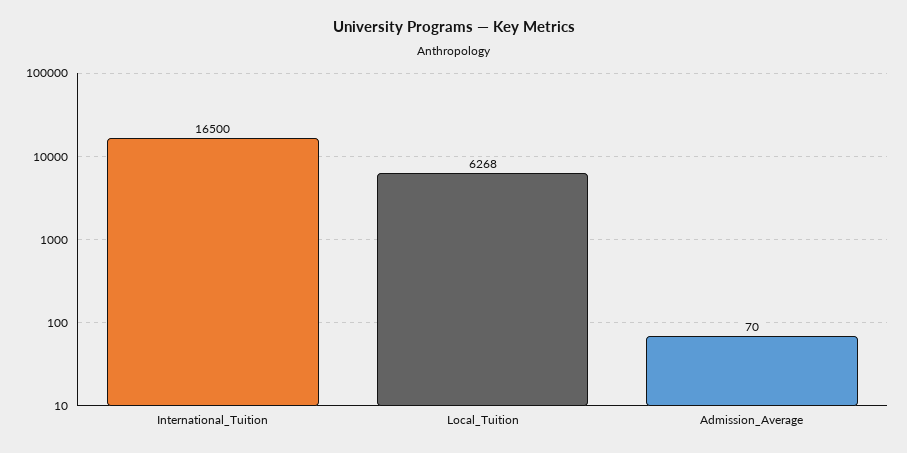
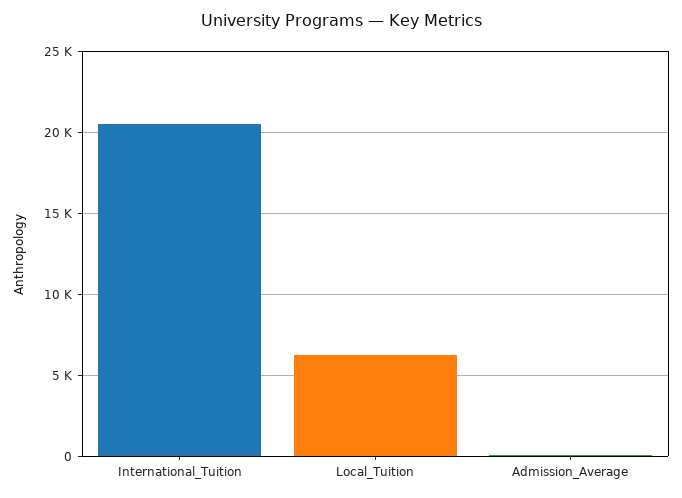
International_Tuition: 16500 -> 20500

